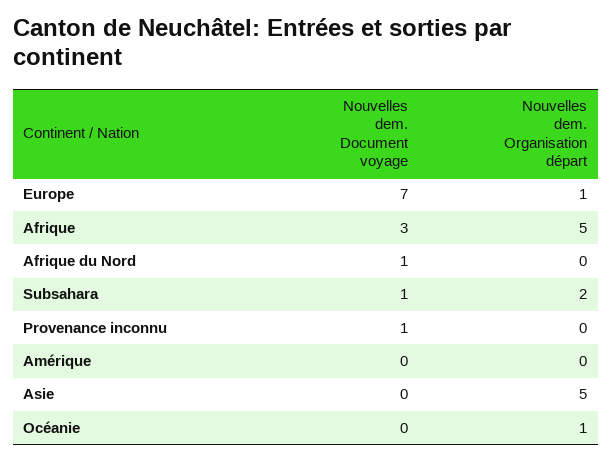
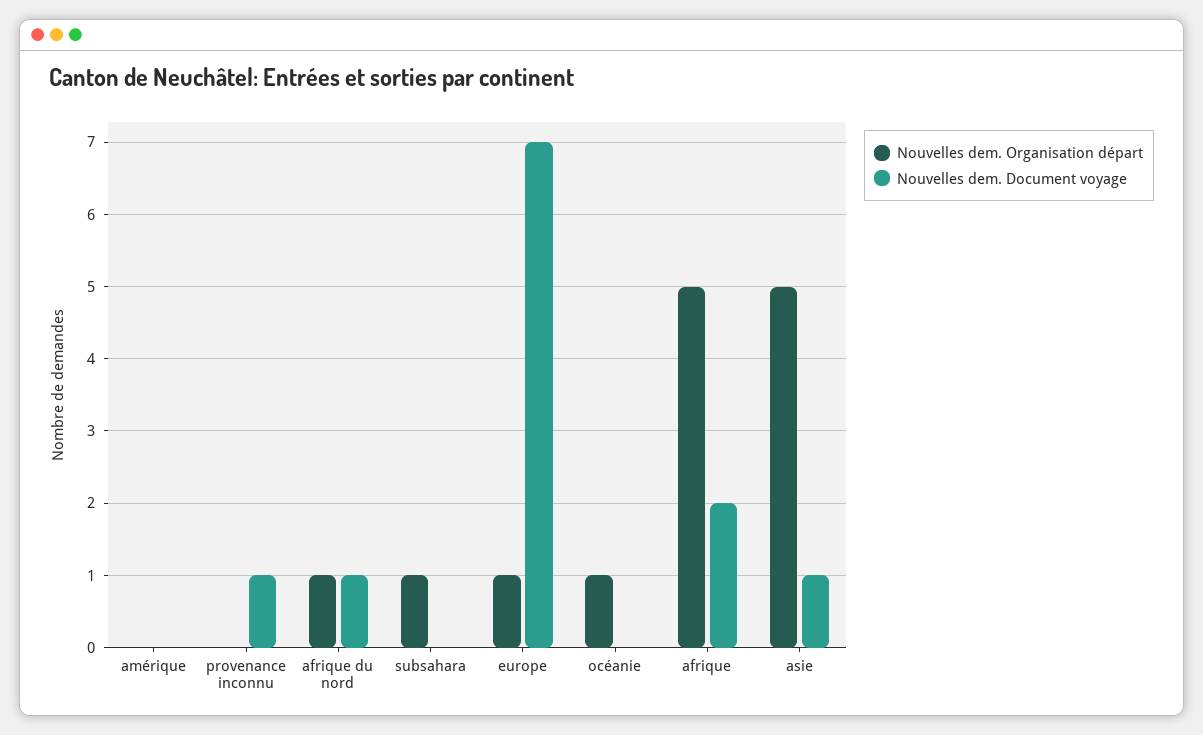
Nouvelles dem. Document voyage, Afrique: 3 -> 2
Nouvelles dem. Organisation départ, Afrique du Nord: 0 -> 1
Nouvelles dem. Document voyage, Subsahara: 1 -> 0
Nouvelles dem. Organisation départ, Subsahara: 2 -> 1
Nouvelles dem. Document voyage, Asie: 0 -> 1

